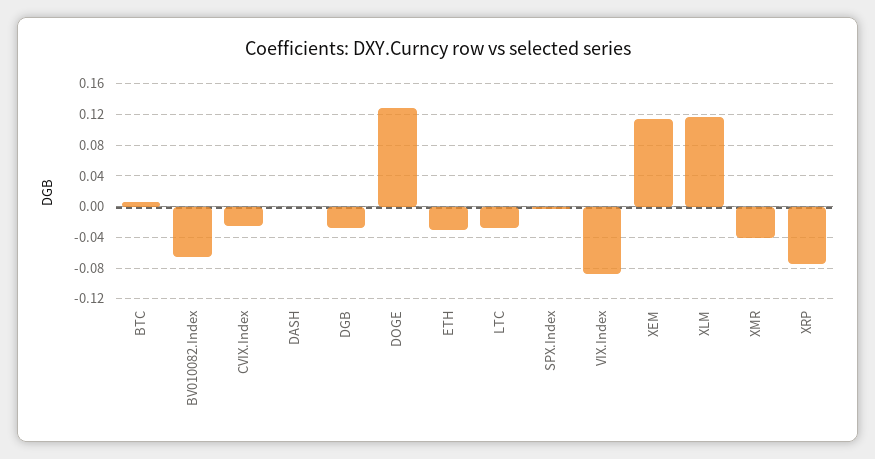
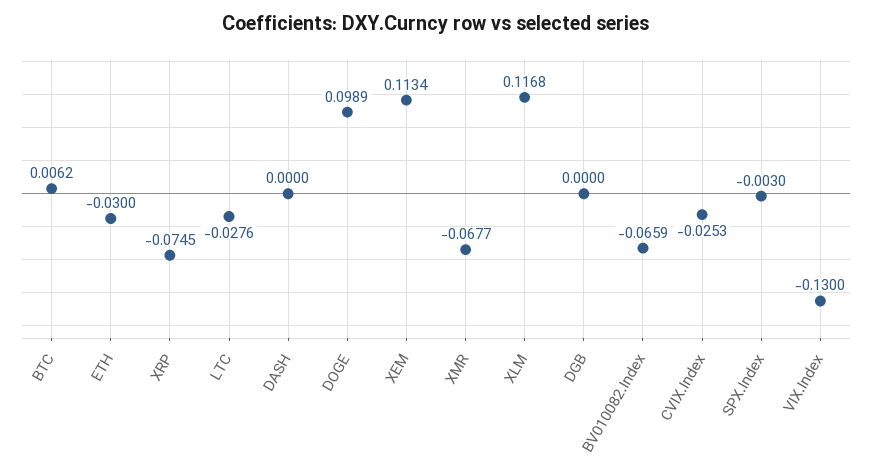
DGB: -0.03 -> 0
DOGE: 0.13 -> 0.0989
VIX.Index: -0.09 -> -0.13
XMR: -0.04 -> -0.0677

